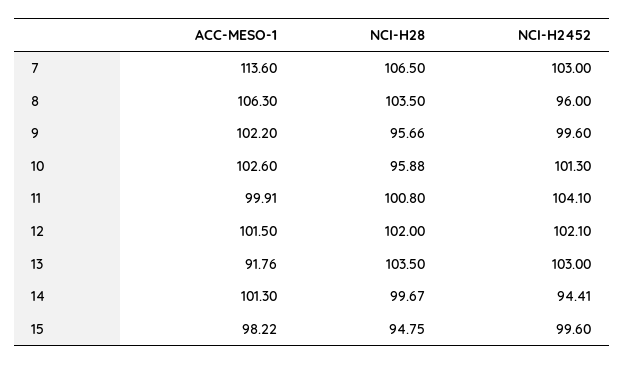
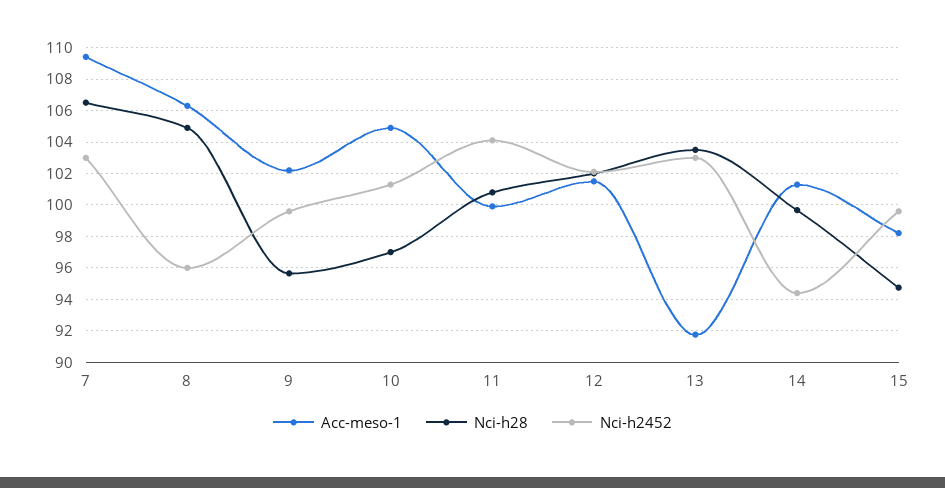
ACC-MESO-1, 7: 113.6 -> 109.5
NCI-H28, 8: 103.5 -> 105
ACC-MESO-1, 10: 102.6 -> 105
NCI-H28, 10: 95.88 -> 97

